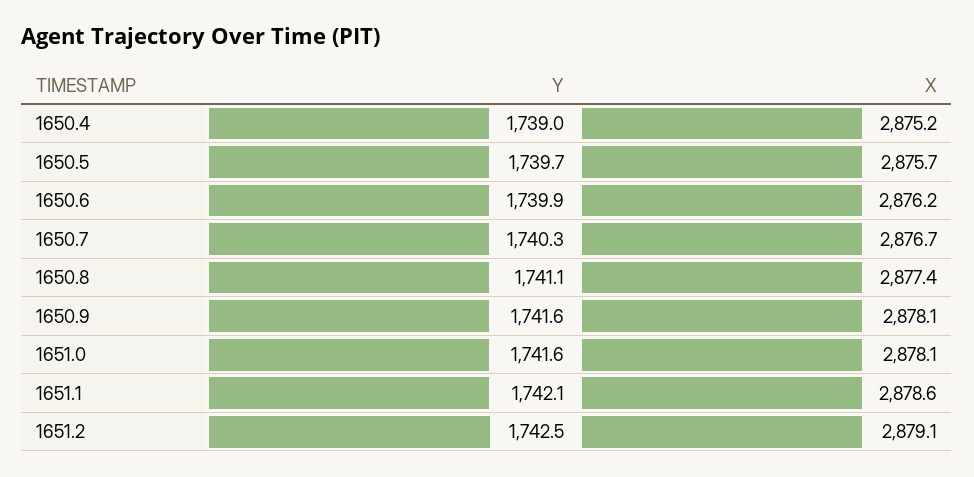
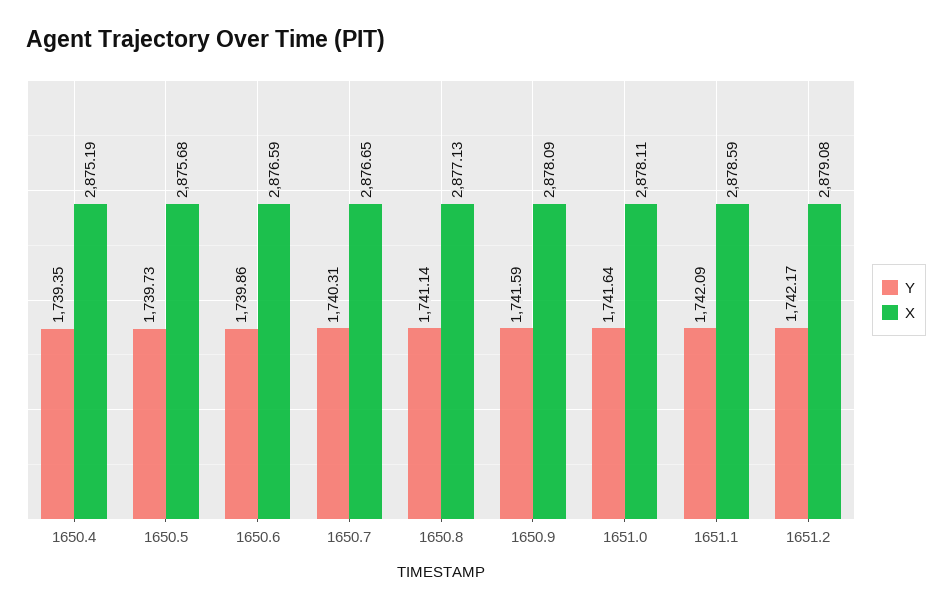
Y, 1650.4: 1739 -> 1739.35
X, 1650.6: 2876.2 -> 2876.59
X, 1650.8: 2877.4 -> 2877.13
Y, 1651.2: 1742.5 -> 1742.17

